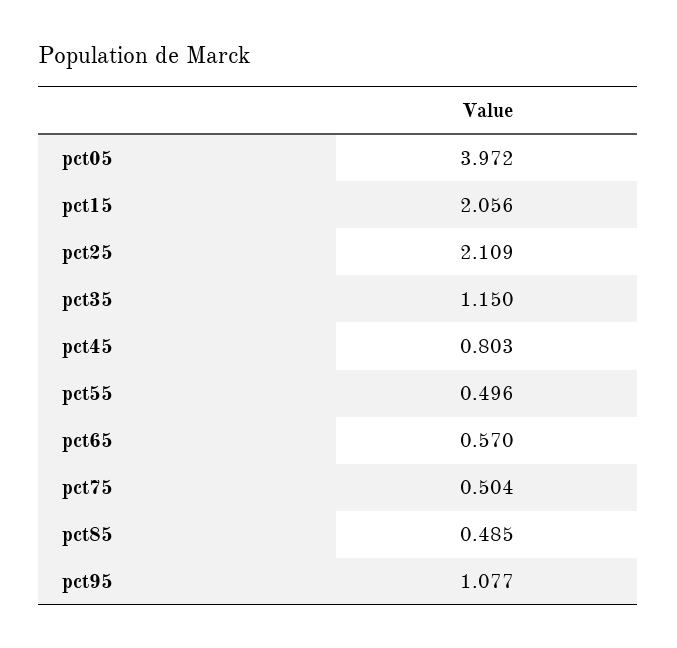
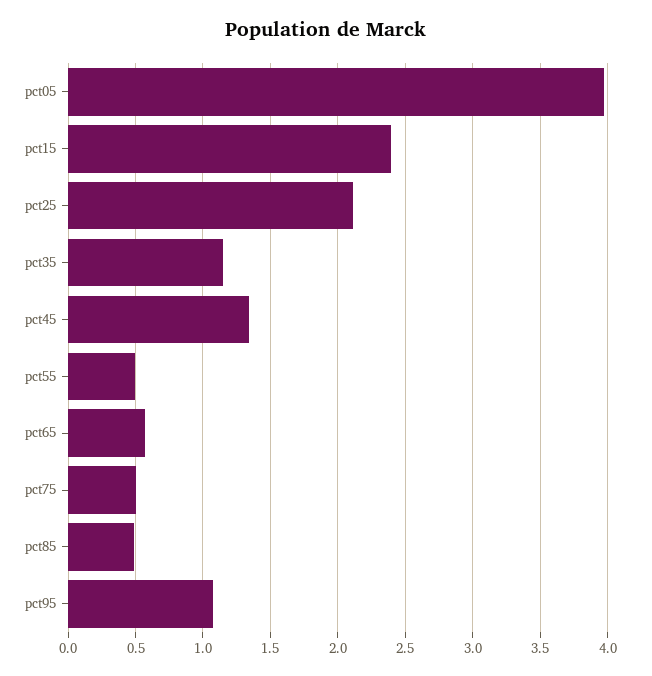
pct15: 2.056 -> 2.4
pct45: 0.803 -> 1.35

